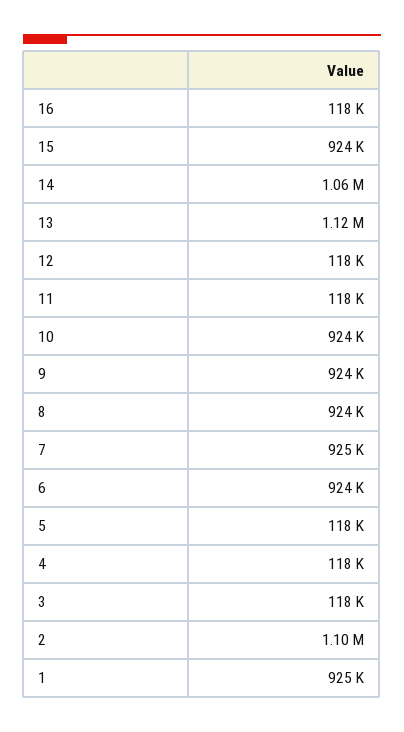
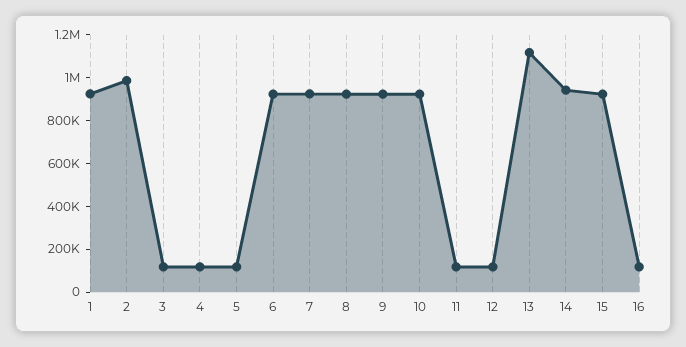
14: 1060000 -> 950000
2: 1100000 -> 1000000

